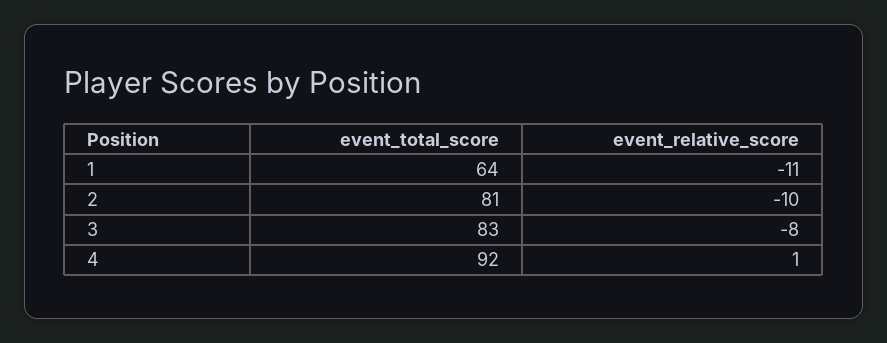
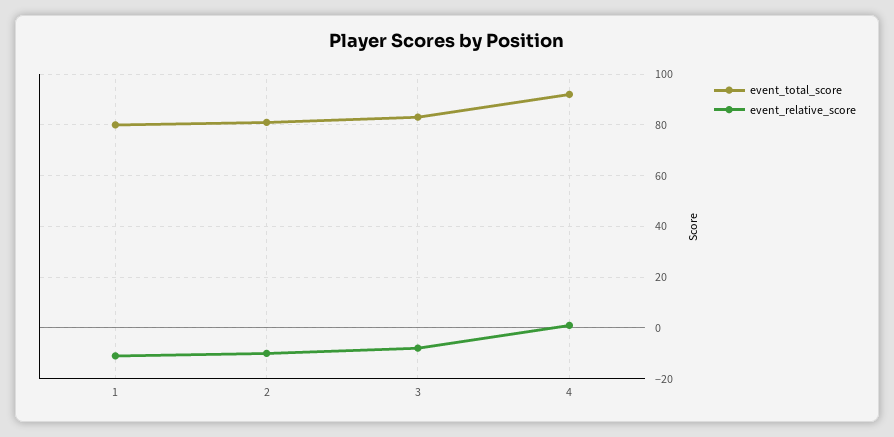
event_total_score, 1: 64 -> 80

